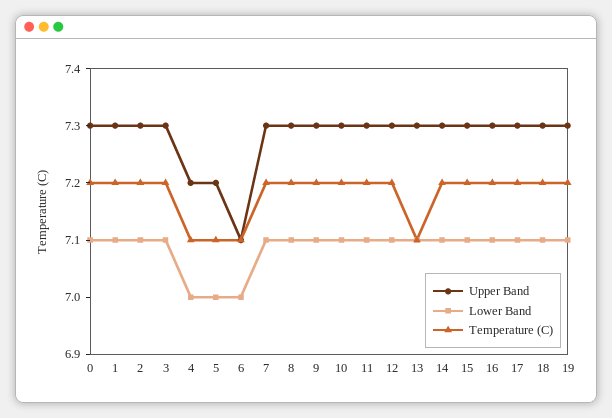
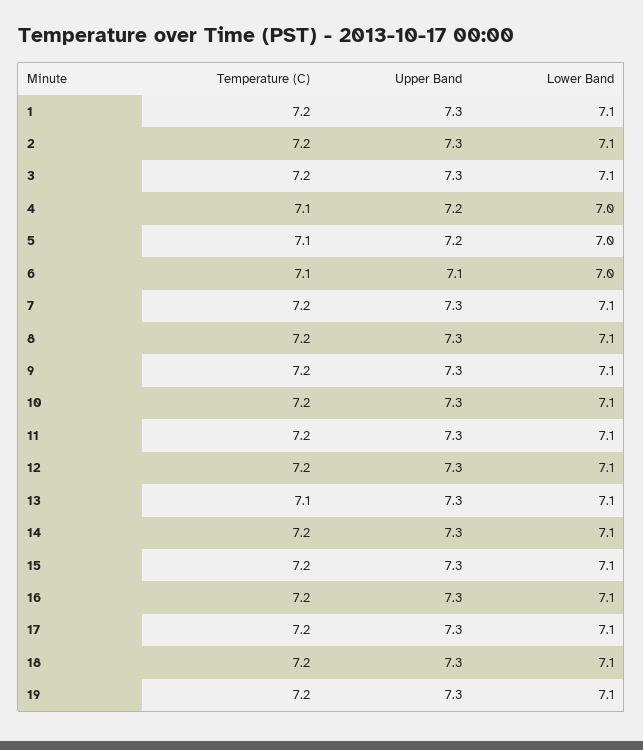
Upper Band, 0: 7.3 -> none
Lower Band, 0: 7.1 -> none
Temperature (C), 0: 7.2 -> none

